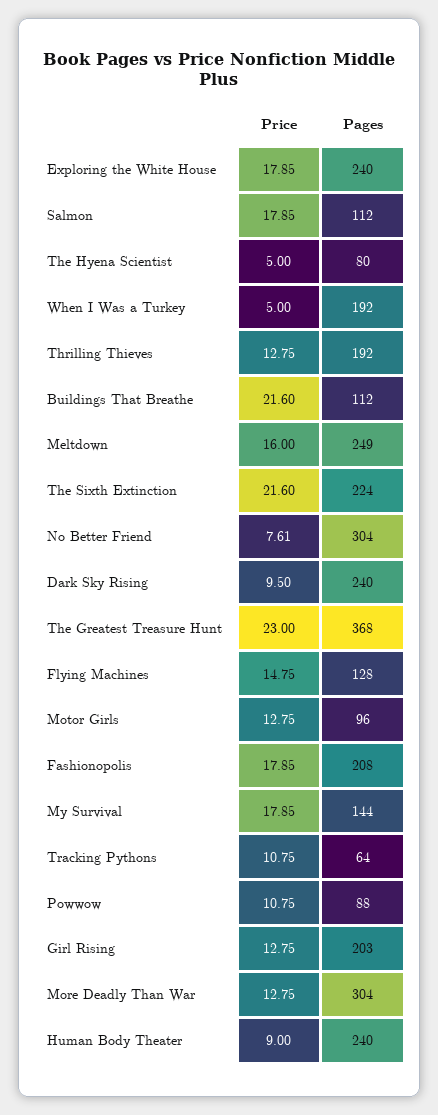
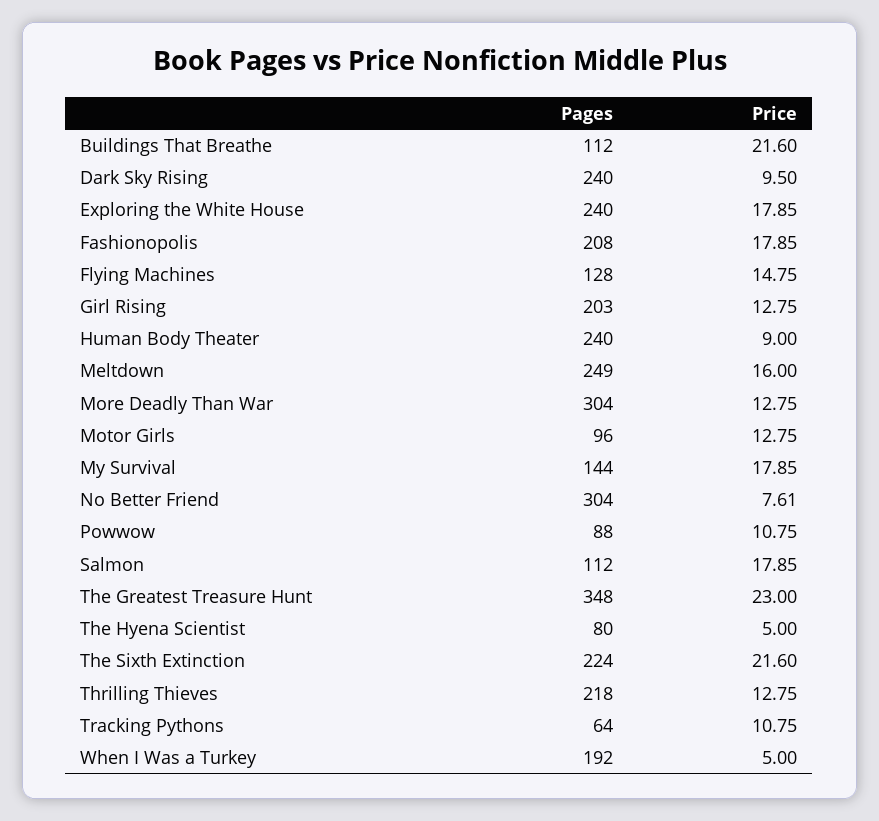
Pages, Thrilling Thieves: 192 -> 218
Pages, The Greatest Treasure Hunt: 368 -> 348

